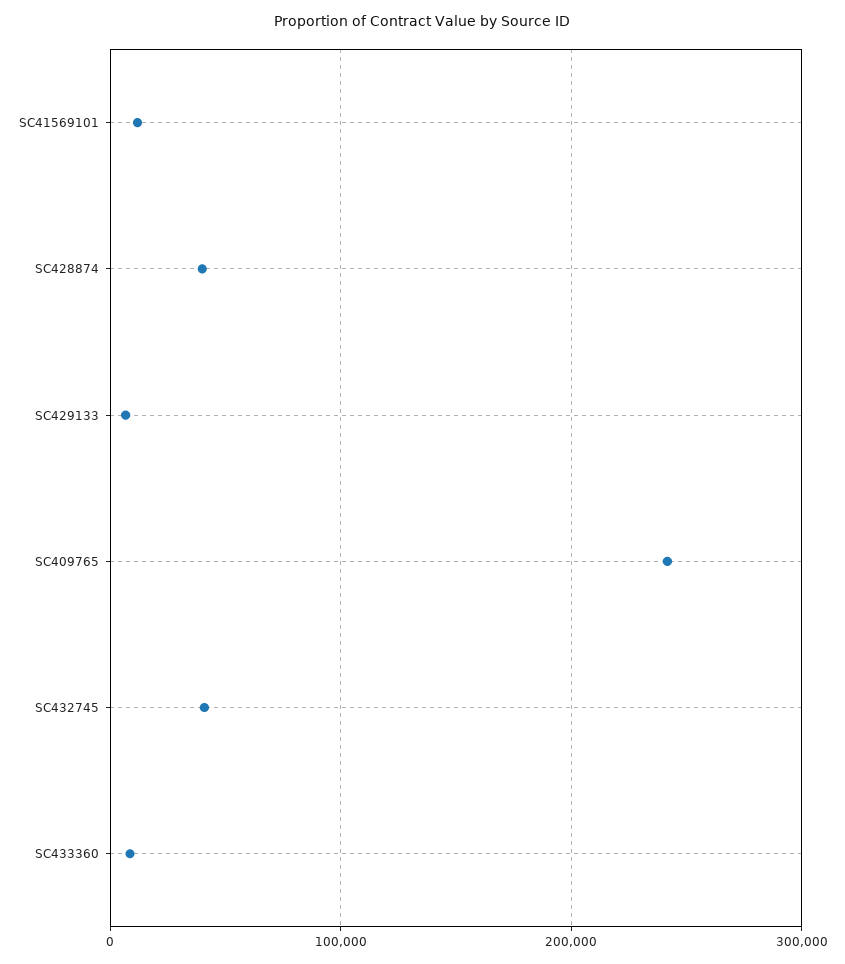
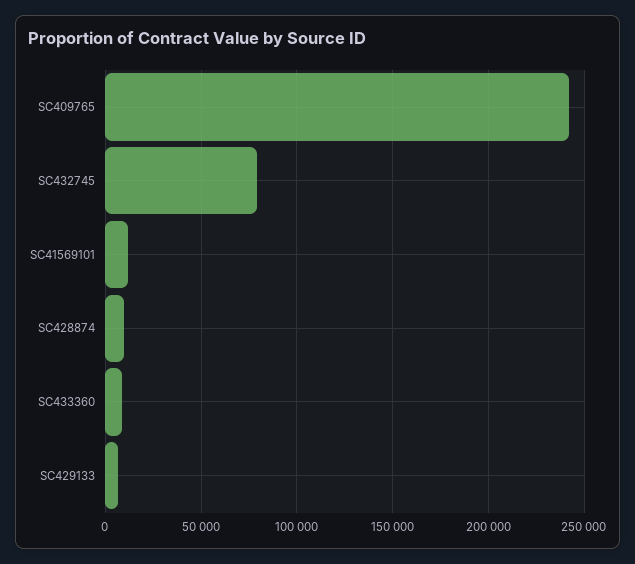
SC428874: 40000 -> 10000
SC432745: 40000 -> 80000

